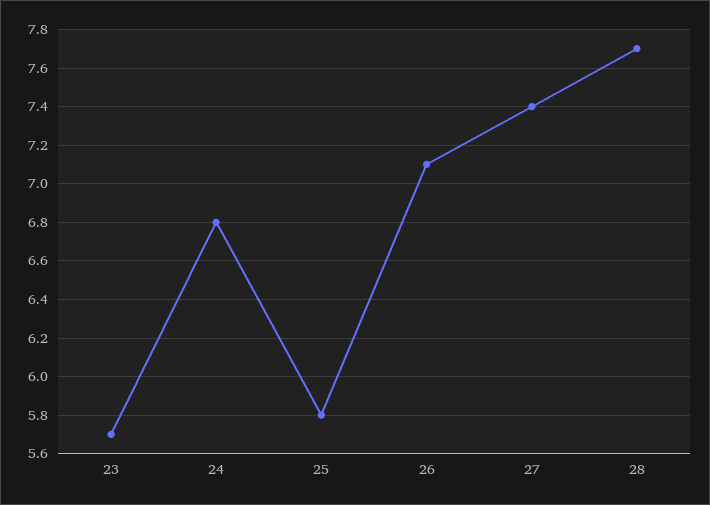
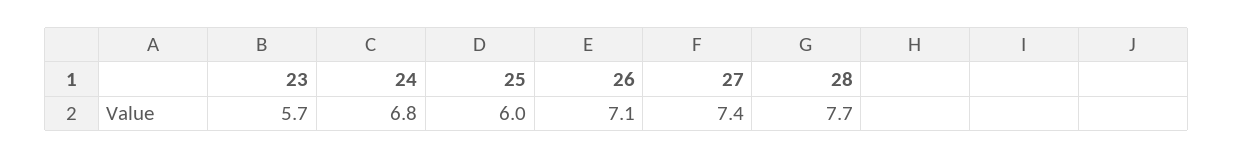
25: 5.8 -> 6

